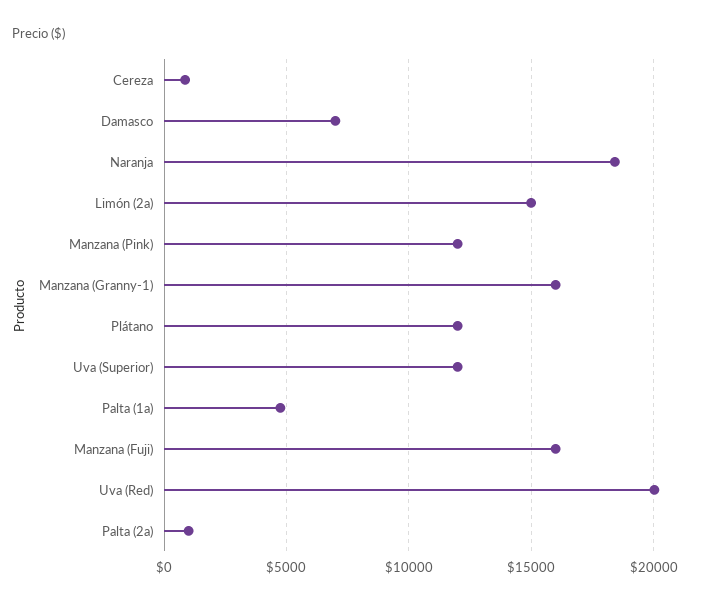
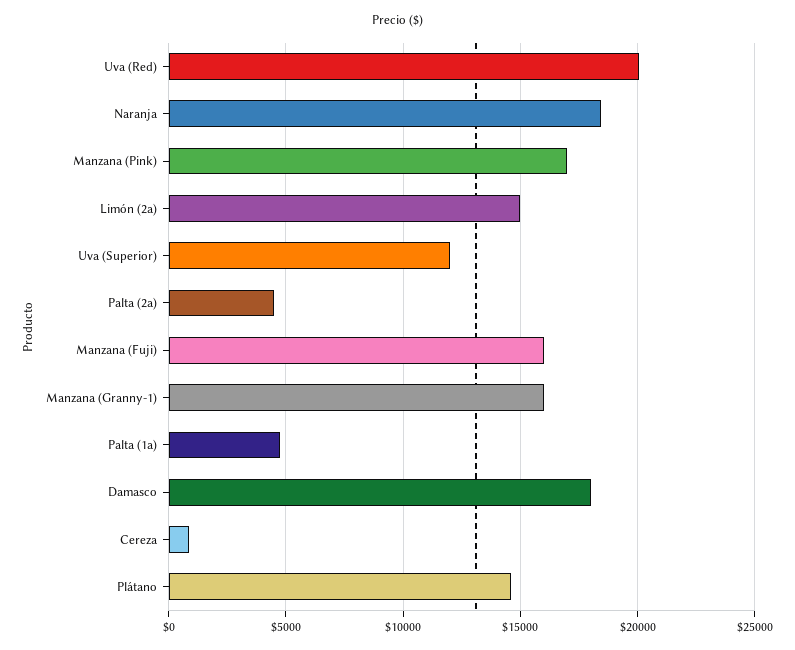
Damasco: 7000 -> 18000
Manzana (Pink): 12000 -> 17000
Plátano: 12000 -> 14500
Palta (2a): 1000 -> 4500

